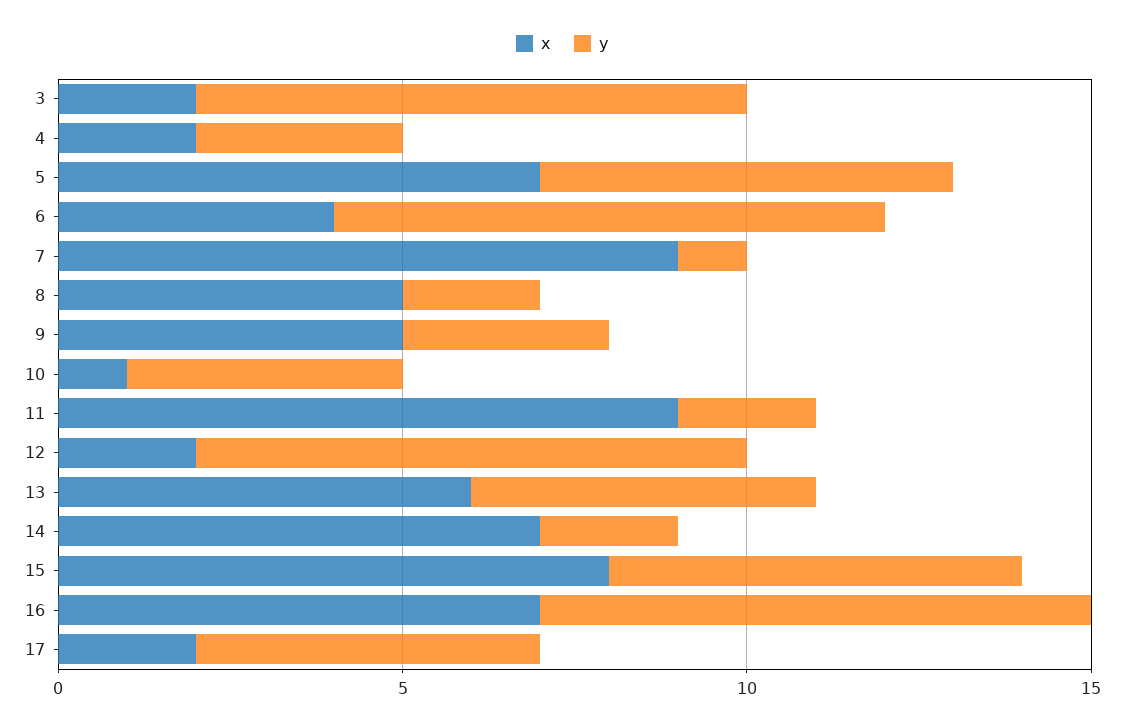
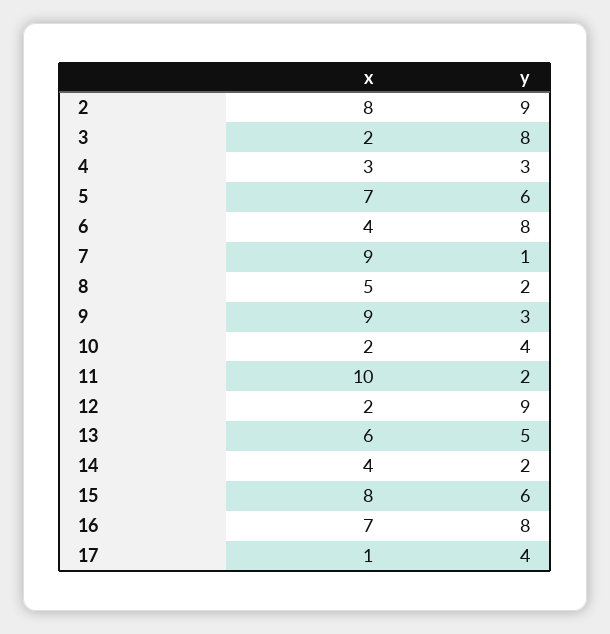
x, 4: 2 -> 3
x, 9: 5 -> 9
x, 10: 1 -> 2
x, 11: 9 -> 10
y, 12: 8 -> 9
x, 14: 7 -> 4
x, 17: 2 -> 1
y, 17: 5 -> 4
x, 2: none -> 8
y, 2: none -> 9

